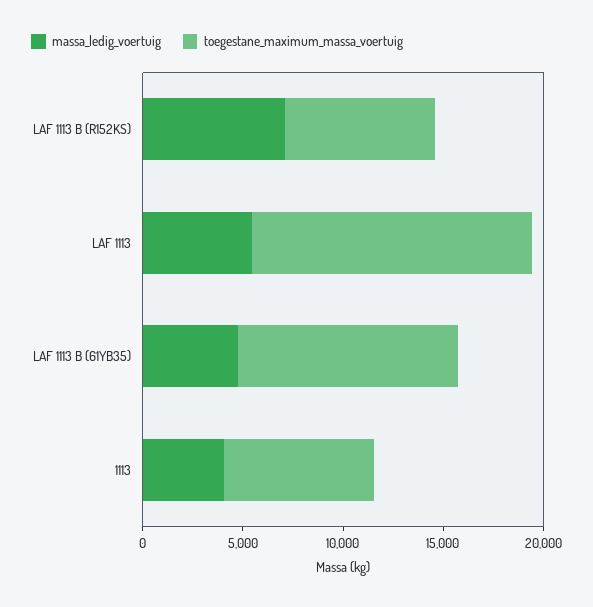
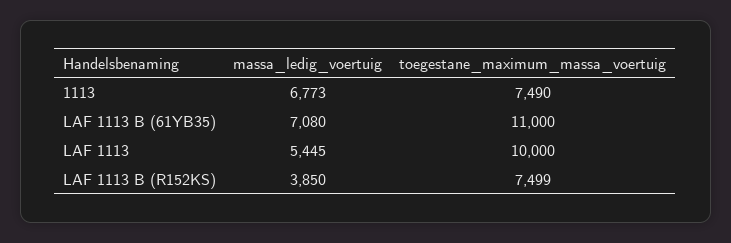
massa_ledig_voertuig, LAF 1113 B (R152KS): 7000 -> 3850
toegestane_maximum_massa_voertuig, LAF 1113: 14000 -> 10000
massa_ledig_voertuig, LAF 1113 B (61YB35): 5000 -> 7080
massa_ledig_voertuig, 1113: 4000 -> 6773

